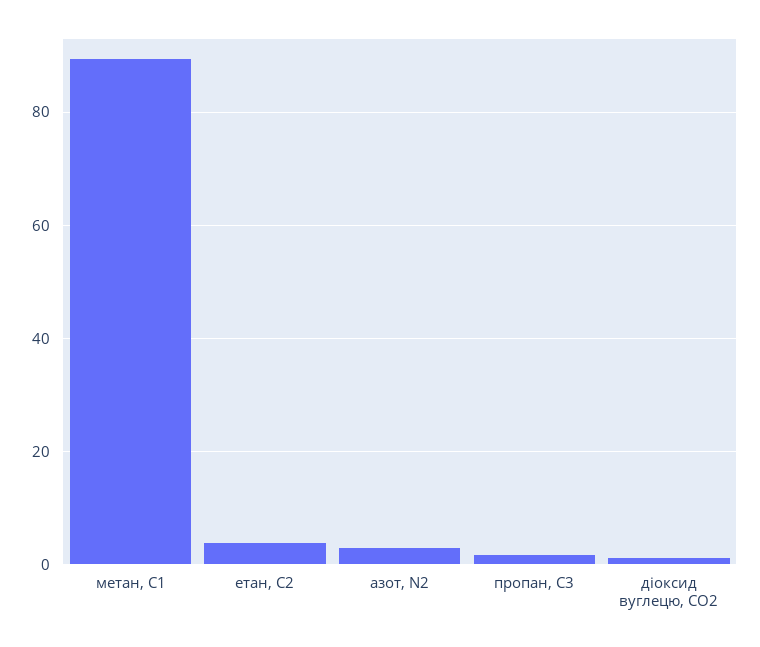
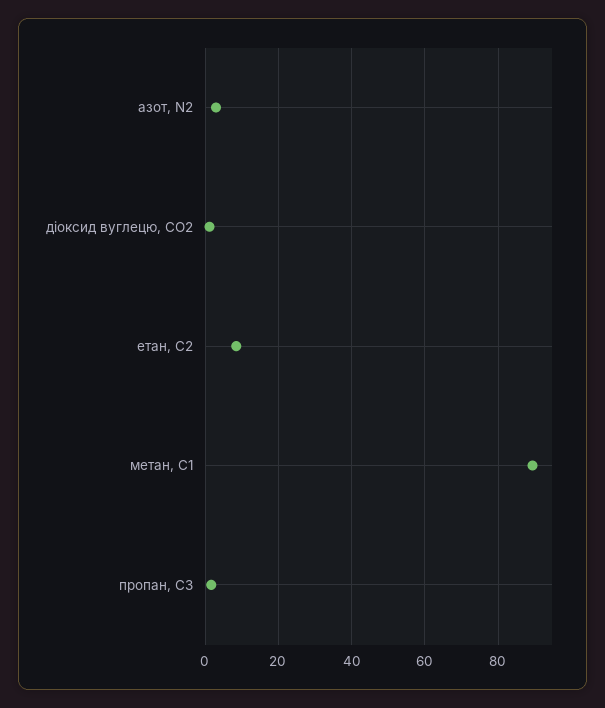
етан, С2: 4 -> 8

